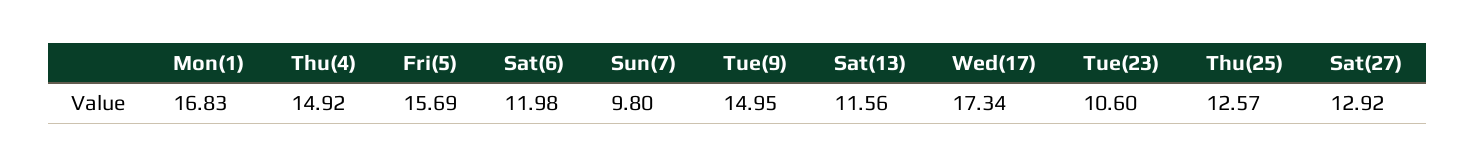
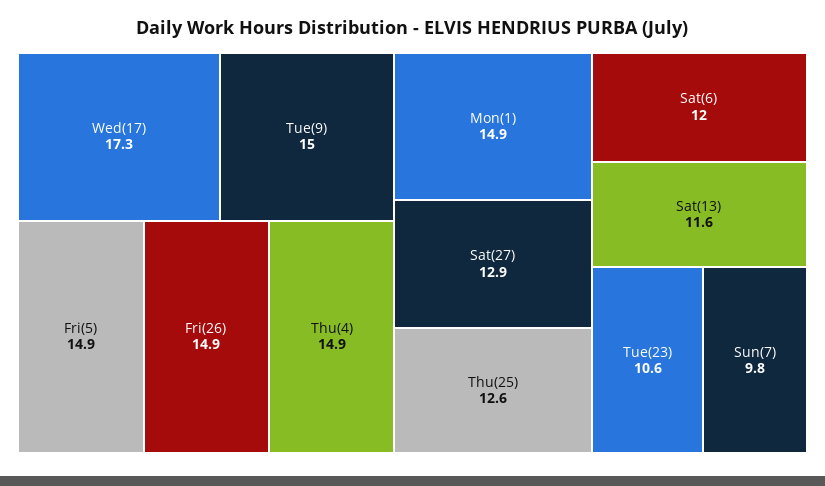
Mon(1): 16.83 -> 14.9
Fri(5): 15.69 -> 14.9
Fri(26): none -> 14.9

